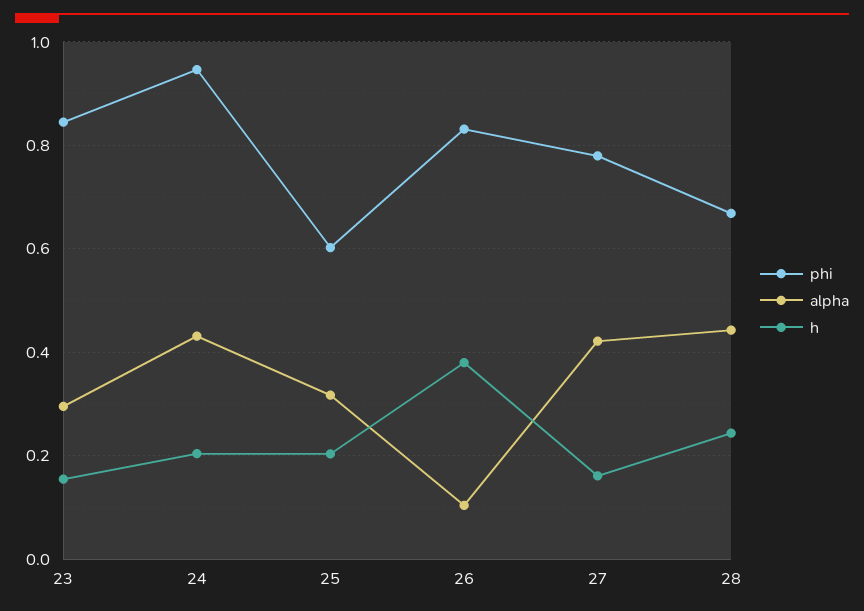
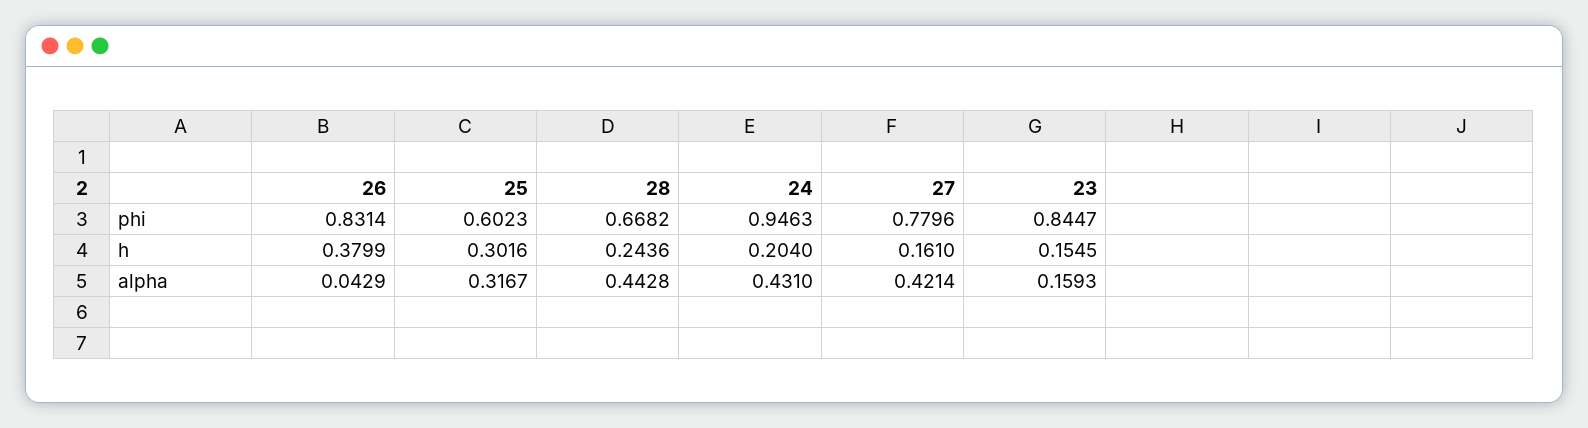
alpha, 23: 0.3 -> 0.1593
h, 25: 0.2 -> 0.3016
alpha, 26: 0.1 -> 0.0429

